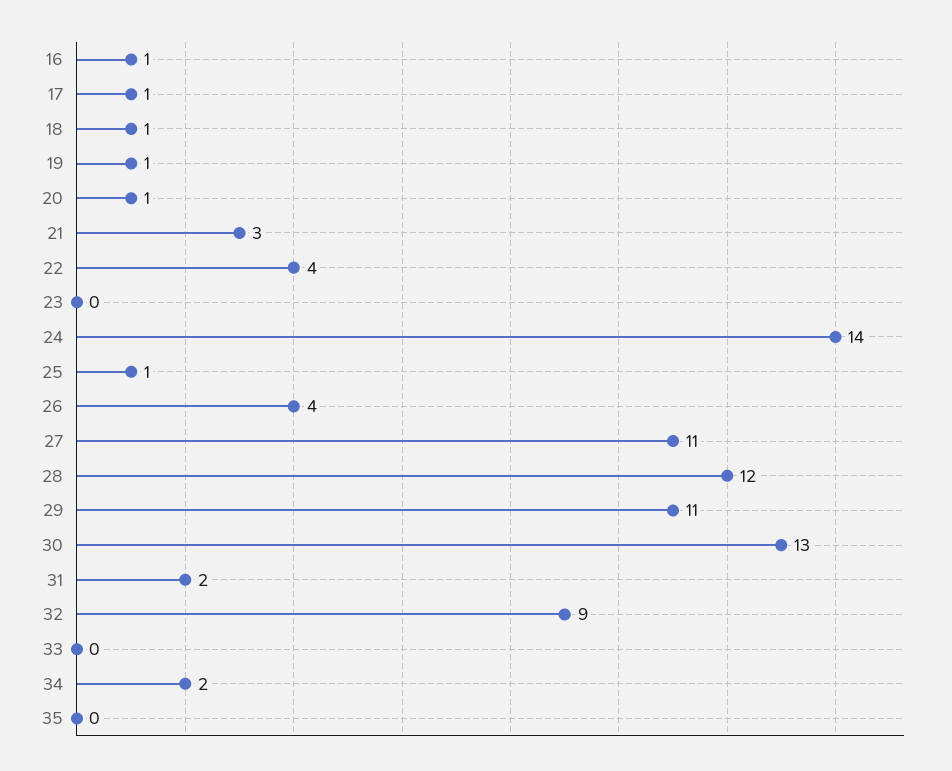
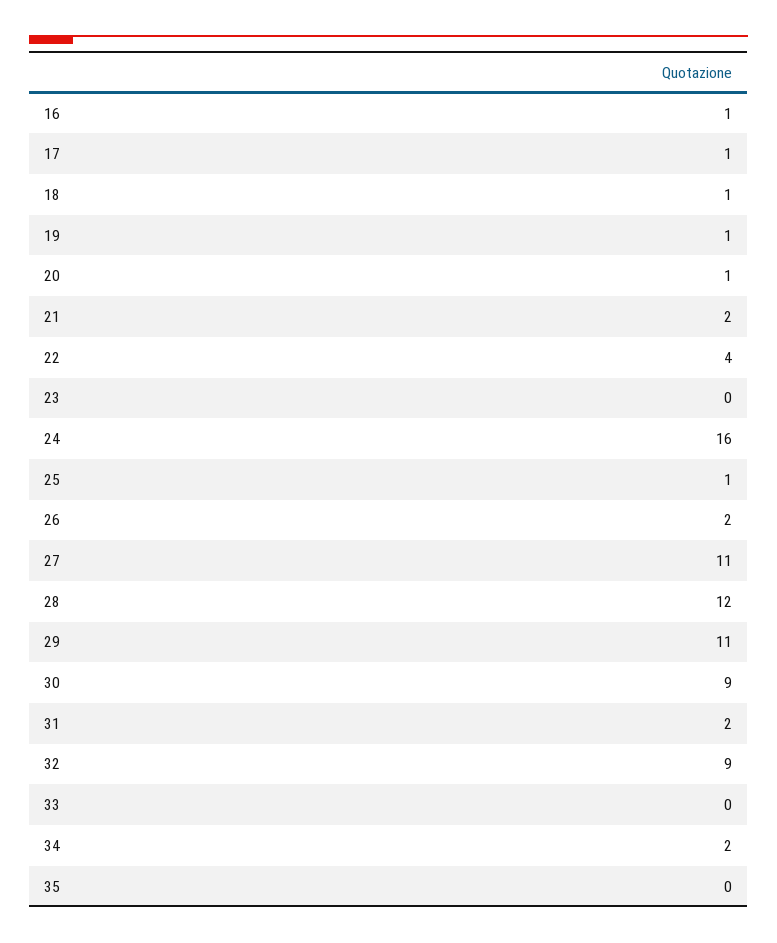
21: 3 -> 2
24: 14 -> 16
26: 4 -> 2
30: 13 -> 9

